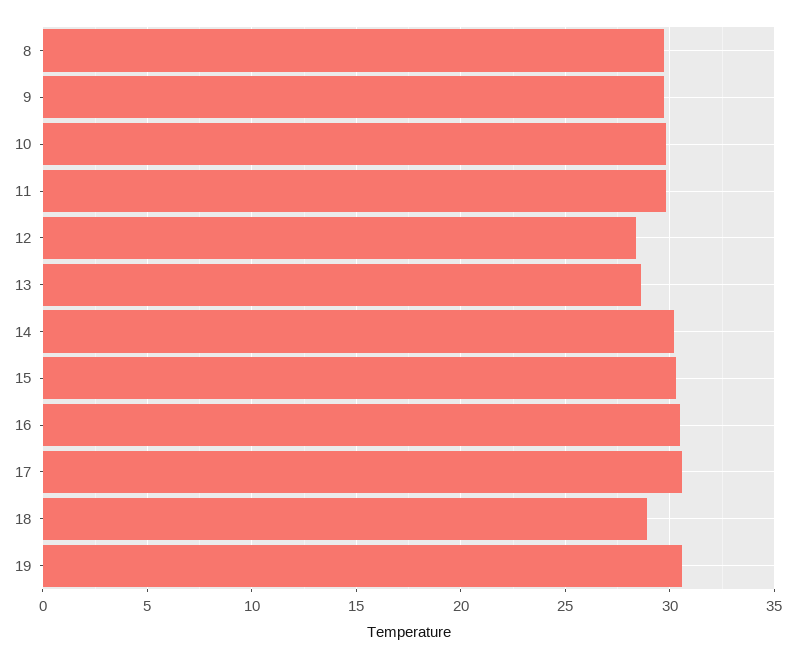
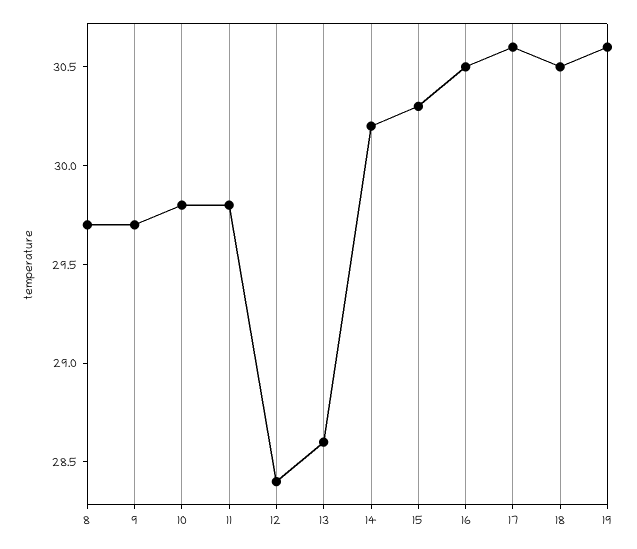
18: 29 -> 30.5

